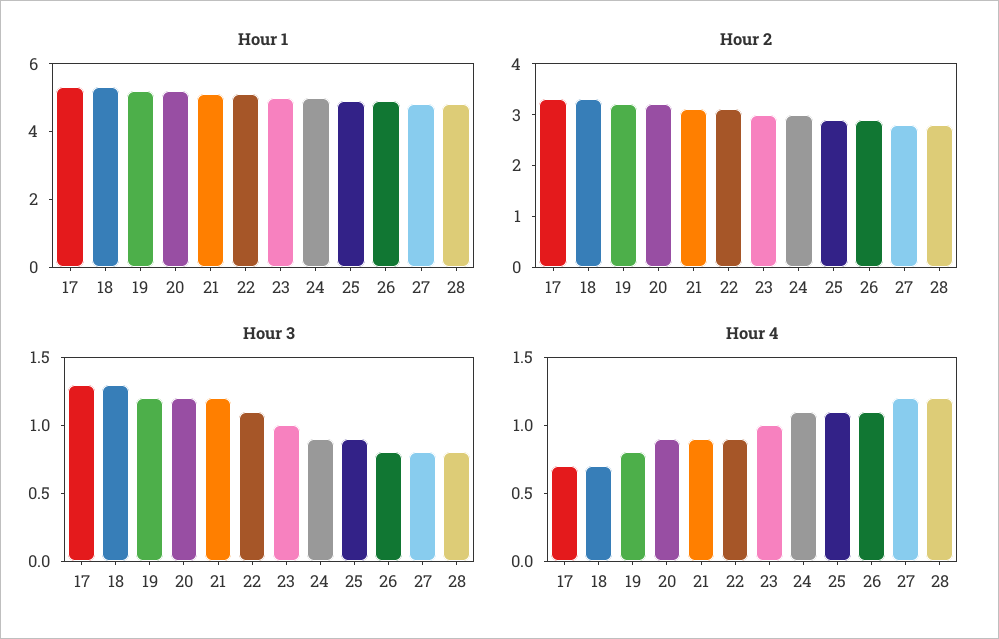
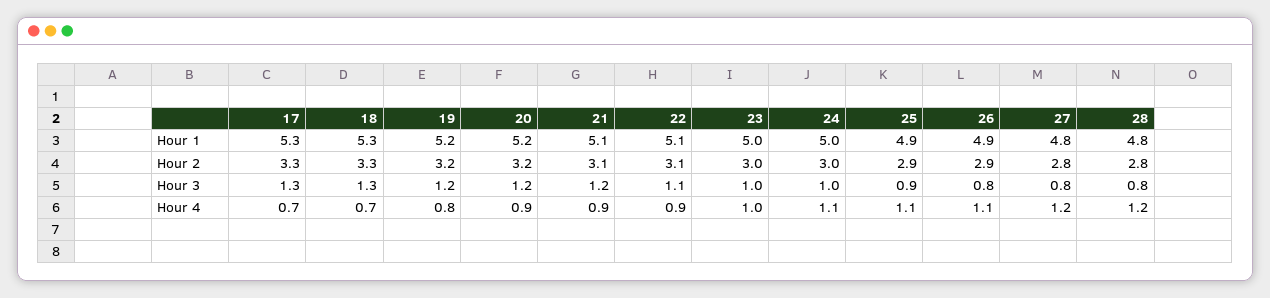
Hour 3, 24: 0.9 -> 1

